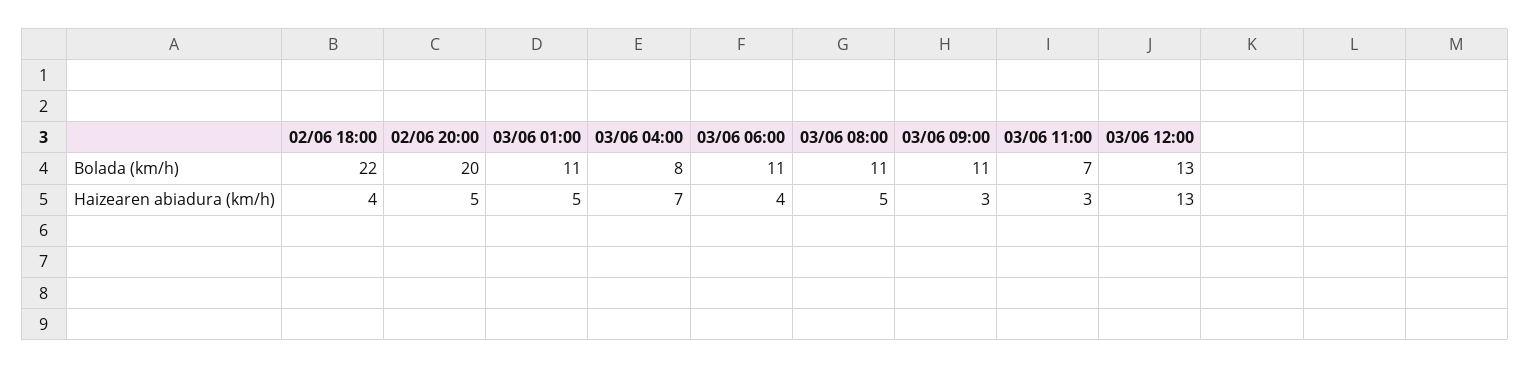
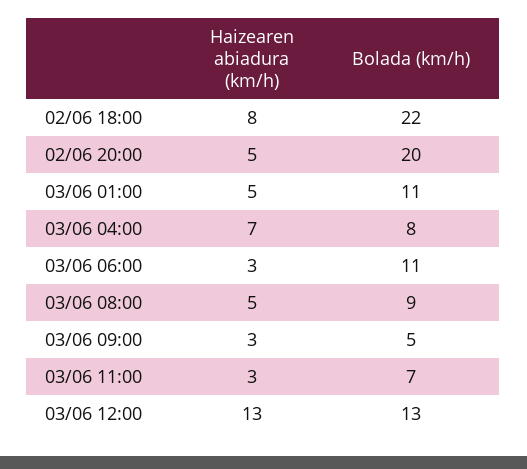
03/06 08:00, Bolada (km/h): 11 -> 9
03/06 09:00, Bolada (km/h): 11 -> 5
02/06 18:00, Haizearen abiadura (km/h): 4 -> 8
03/06 06:00, Haizearen abiadura (km/h): 4 -> 3

